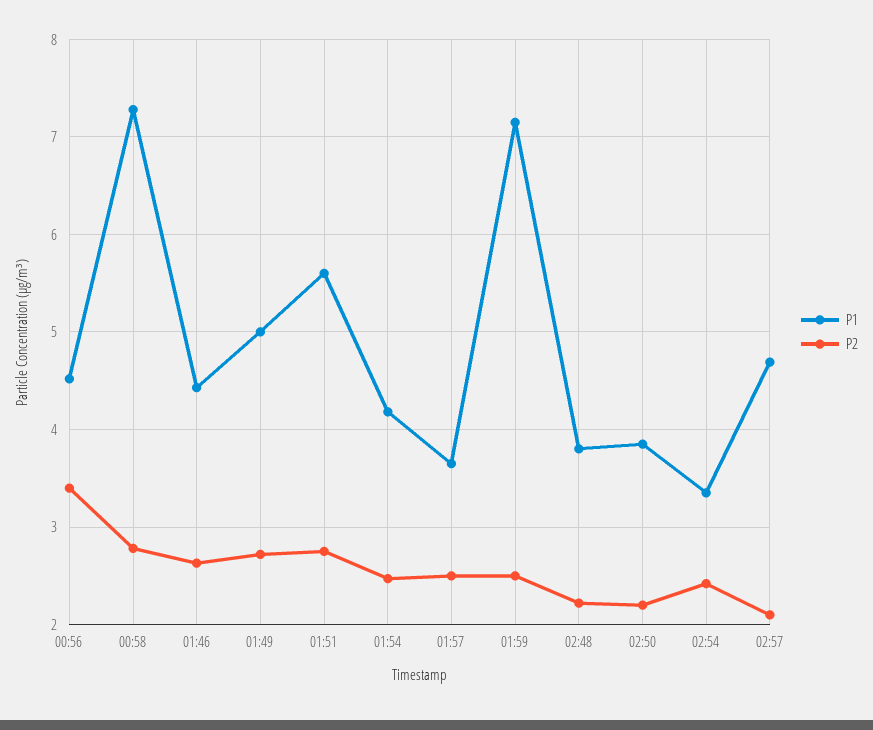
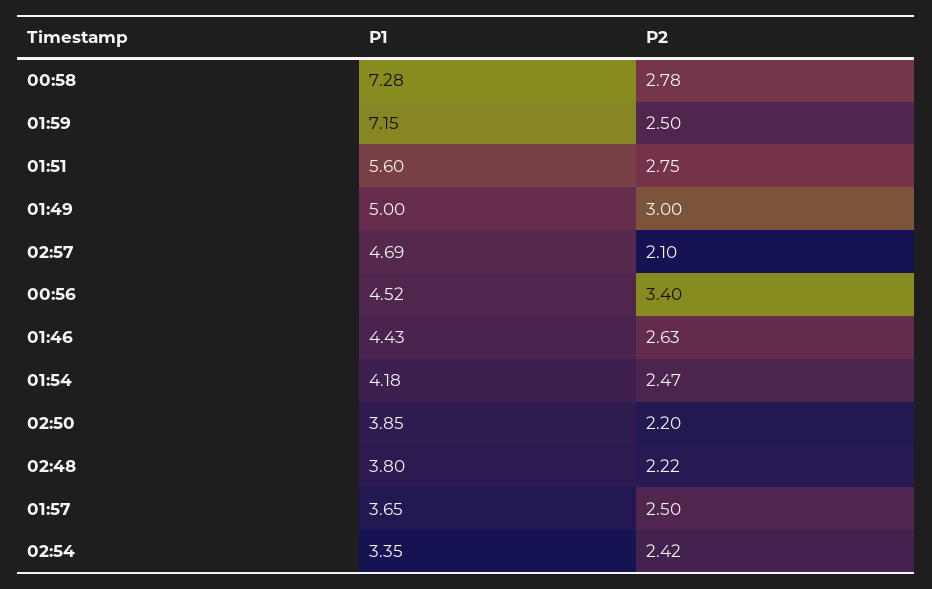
P2, 01:49: 2.7 -> 3

